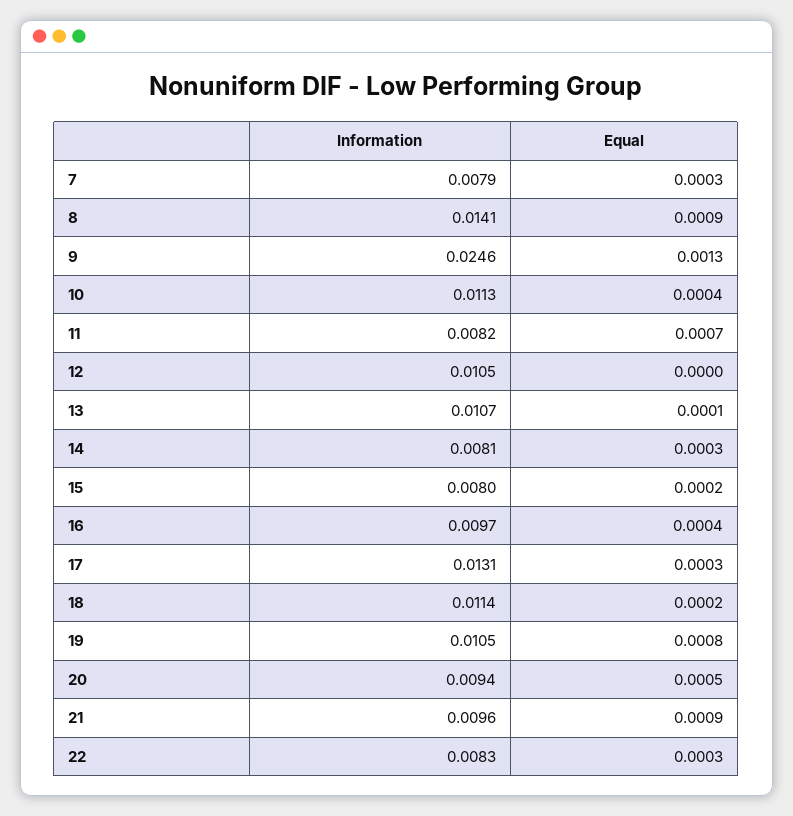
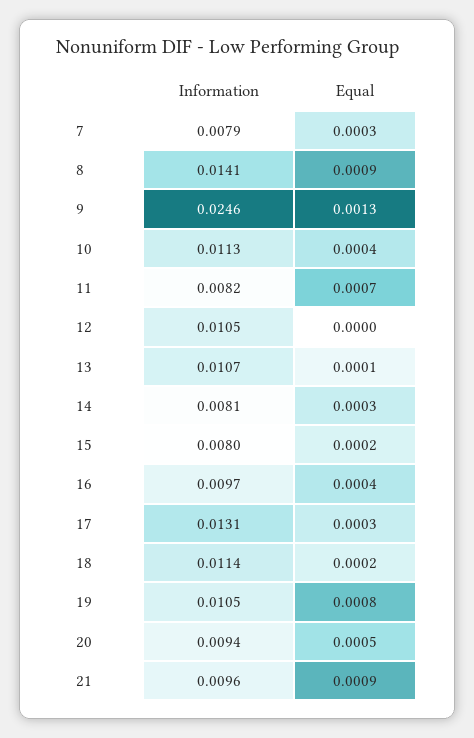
Information, 22: 0.0083 -> none
Equal, 22: 0.0003 -> none

